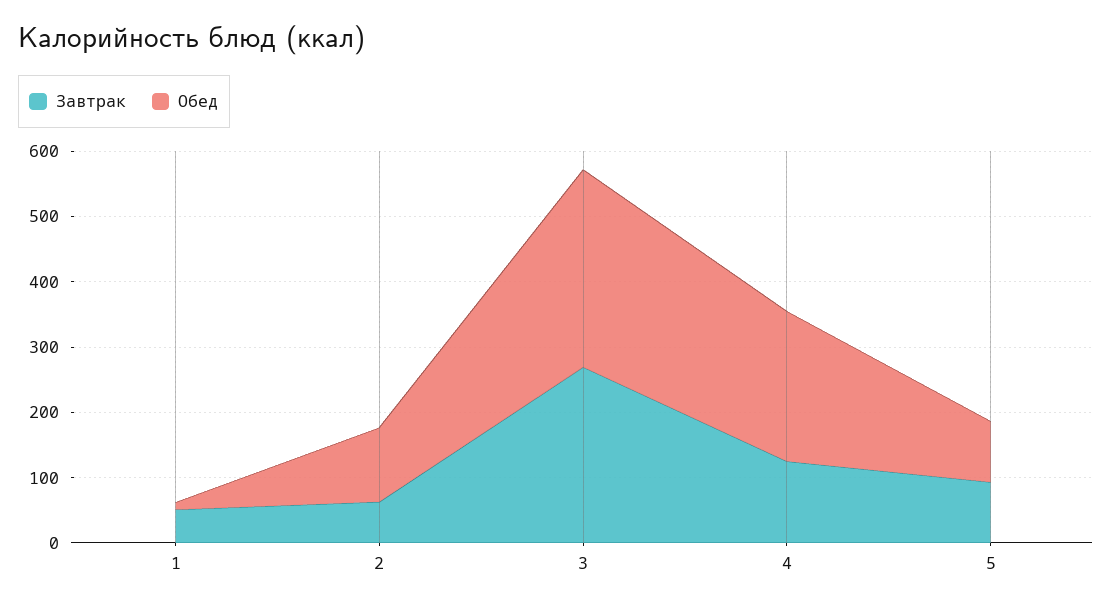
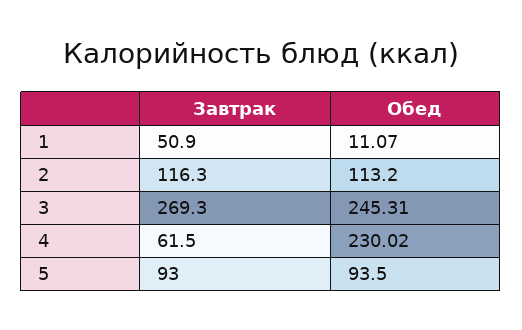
Завтрак, 2: 60 -> 116.3
Обед, 3: 300 -> 245.31
Завтрак, 4: 120 -> 61.5

